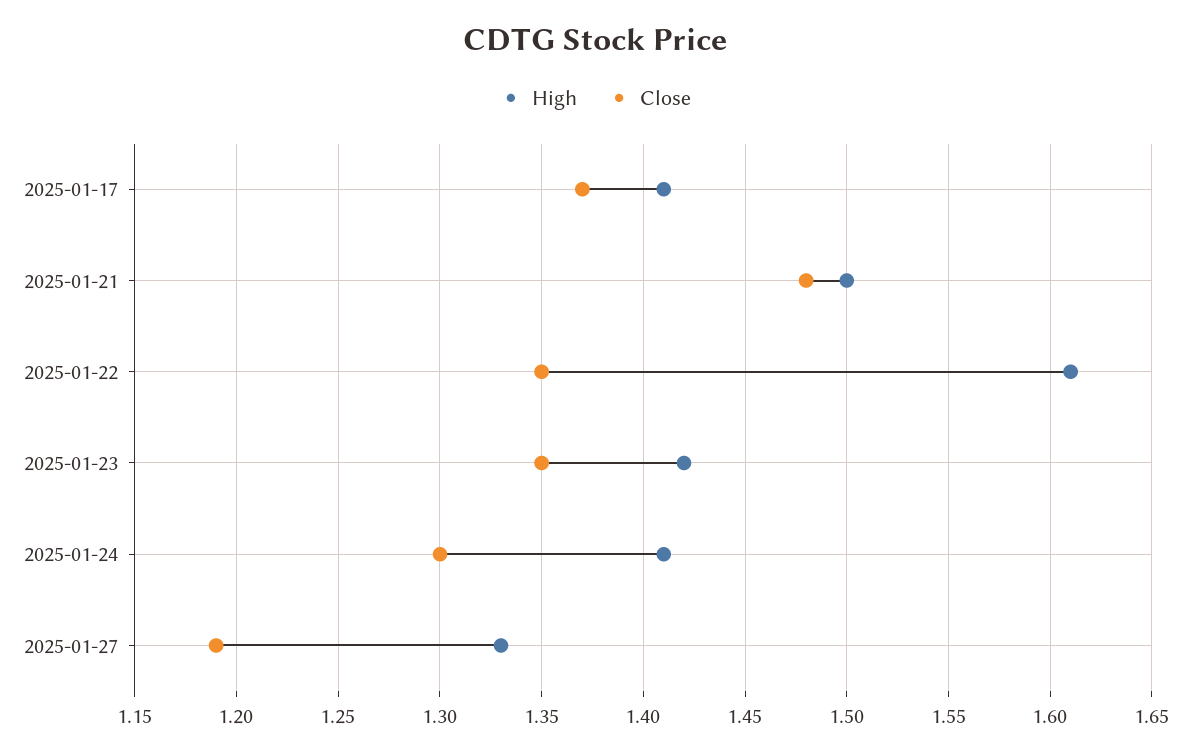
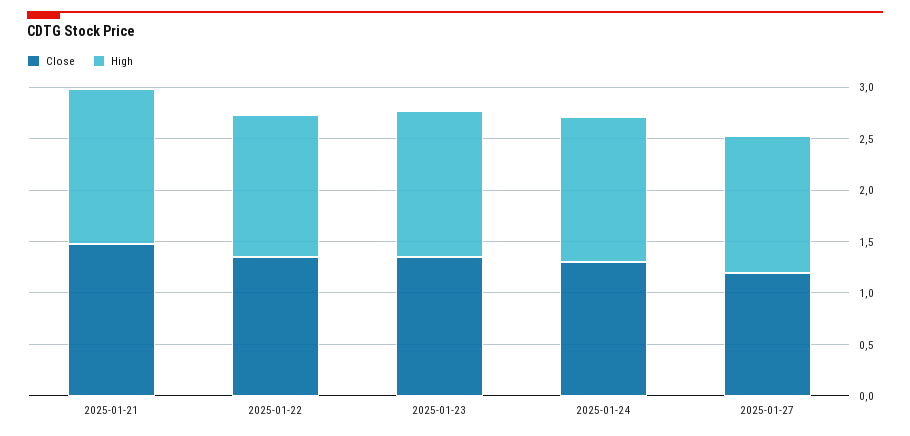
High, 2025-01-17: 1.41 -> none
Close, 2025-01-17: 1.37 -> none
High, 2025-01-22: 1.61 -> 1.4

